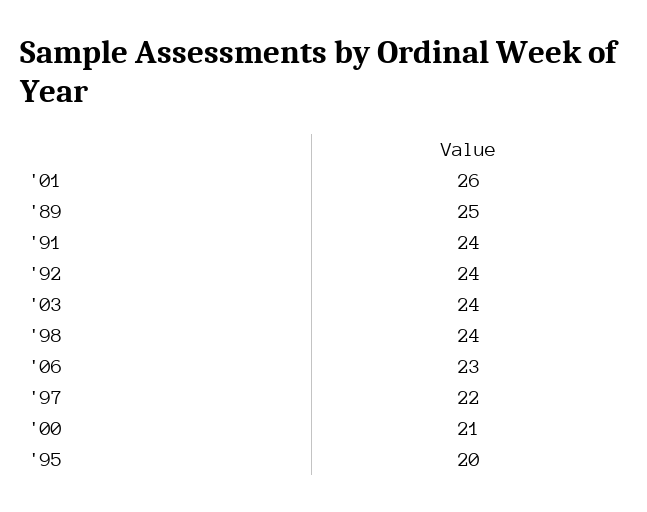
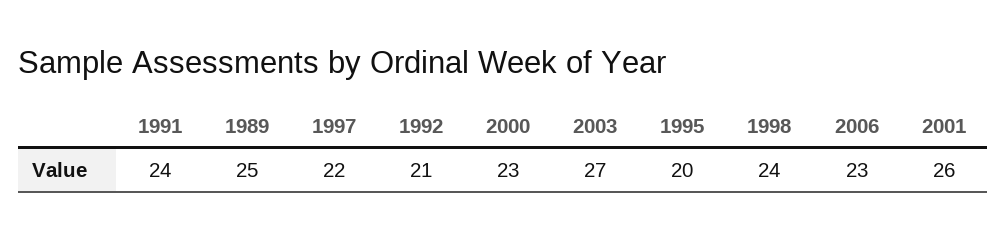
'92: 24 -> 21
'03: 24 -> 27
'00: 21 -> 23

